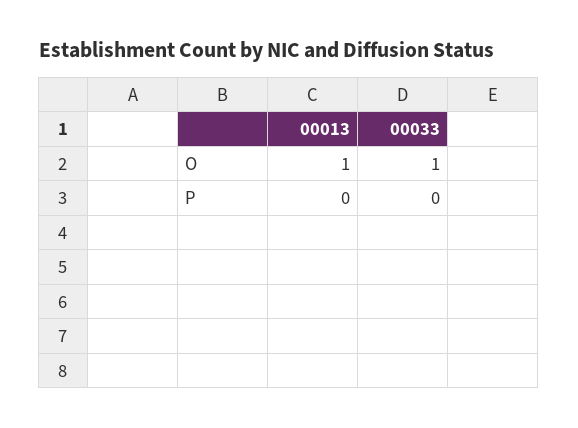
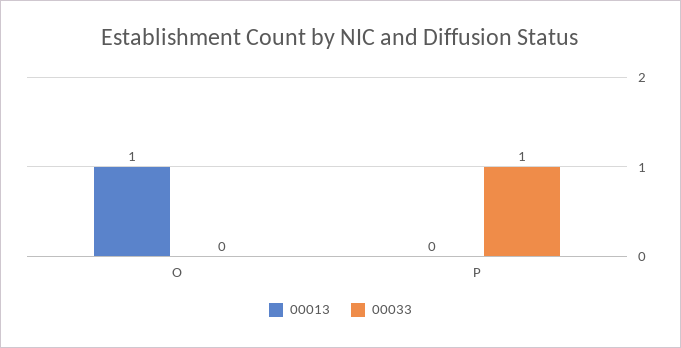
00033, O: 1 -> 0
00033, P: 0 -> 1

